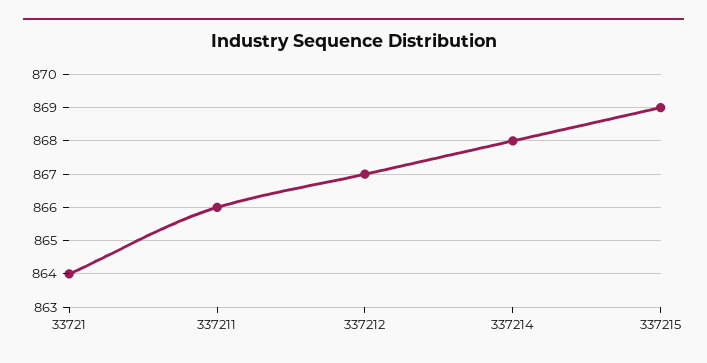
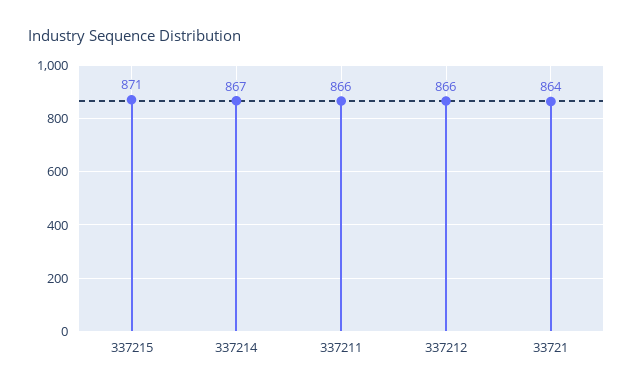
337212: 867 -> 866
337214: 868 -> 867
337215: 869 -> 871

